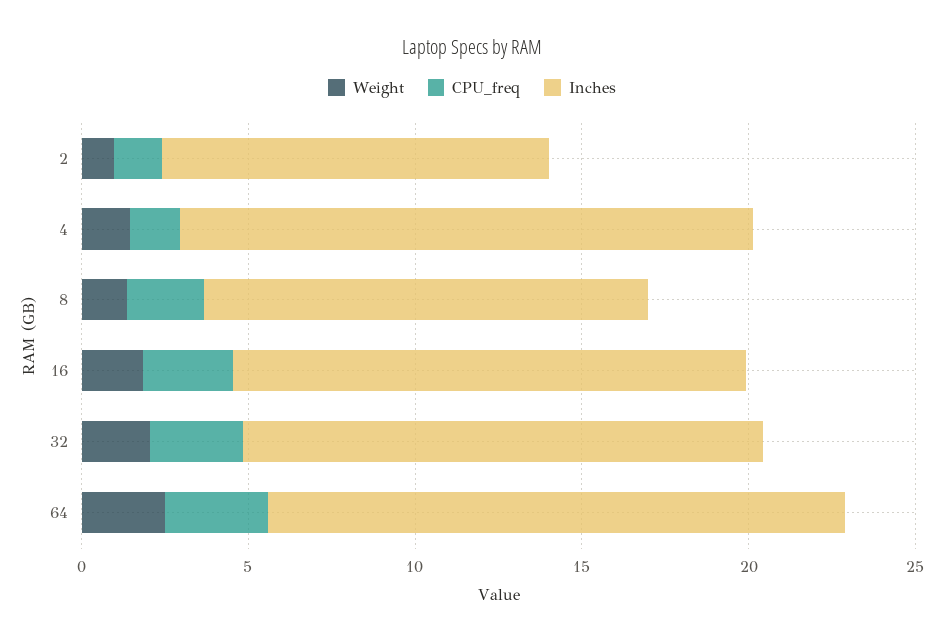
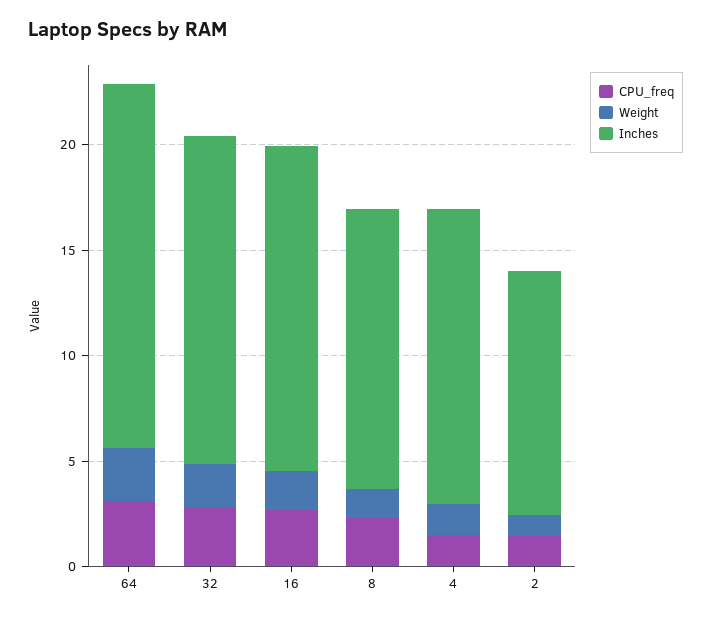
Inches, 4: 17 -> 14

